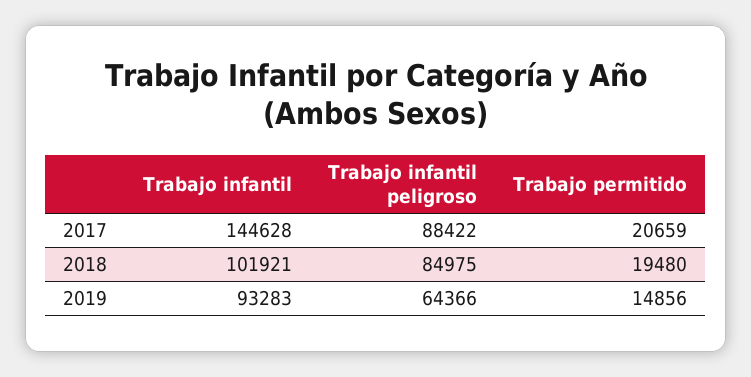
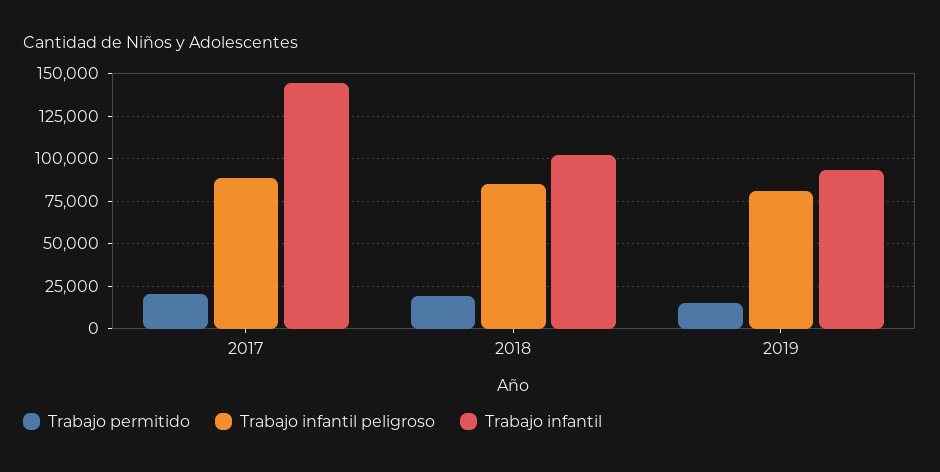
Trabajo infantil peligroso, 2019: 64366 -> 80000

